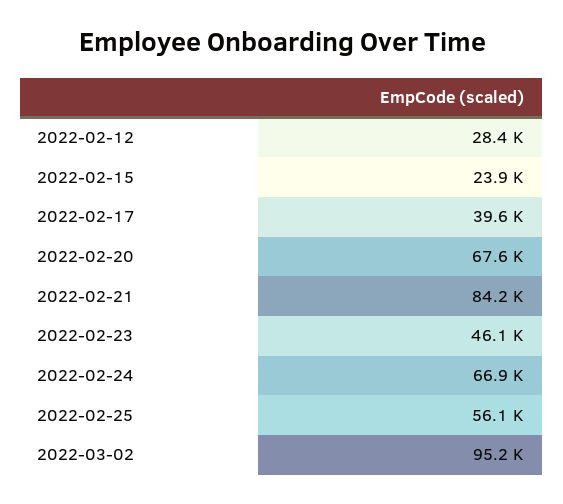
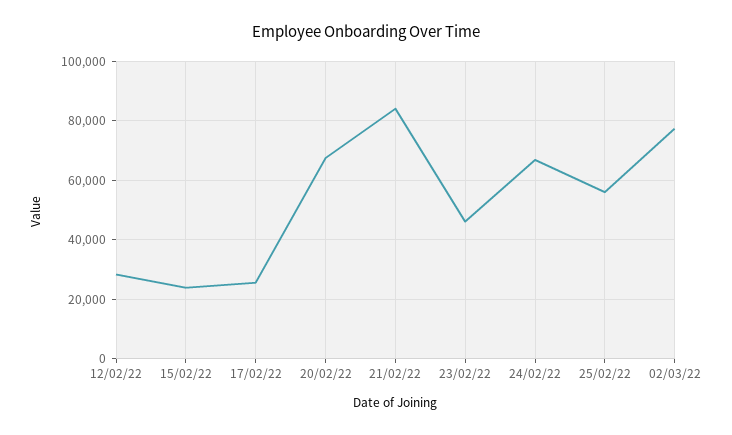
2022-02-17: 39600 -> 25000
2022-03-02: 95200 -> 77500

